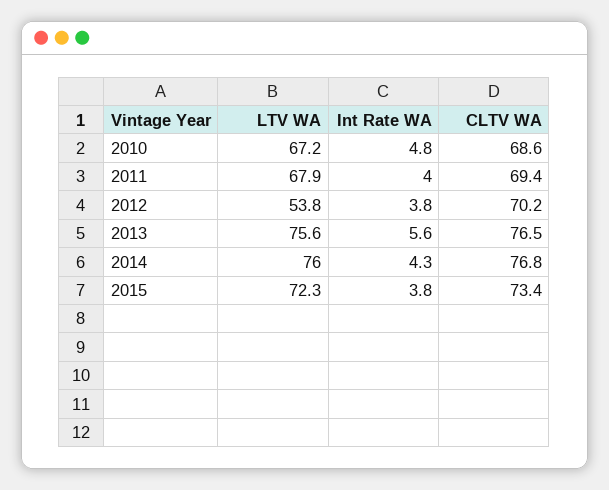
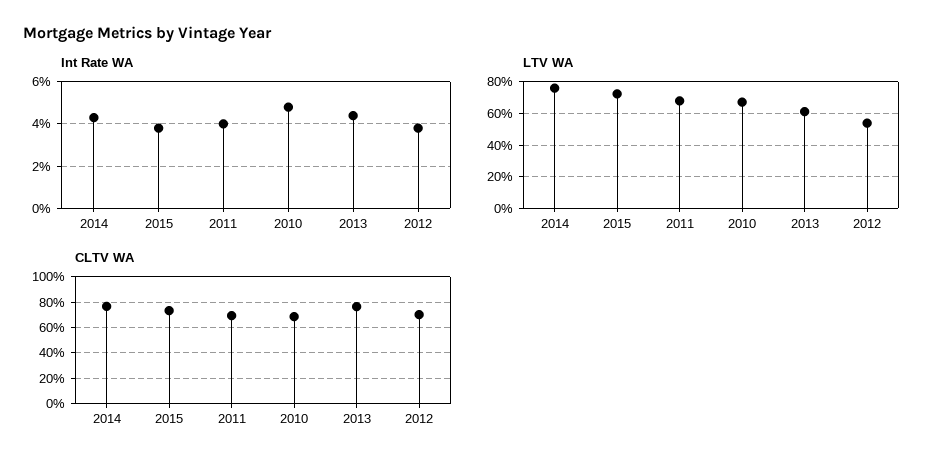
LTV WA, 2013: 75.6 -> 60
Int Rate WA, 2013: 5.6 -> 4.5

